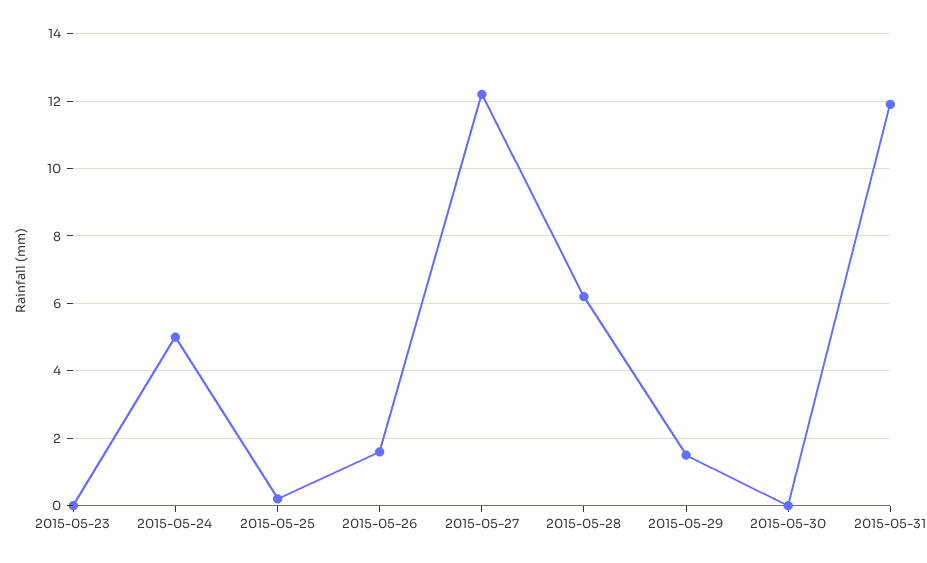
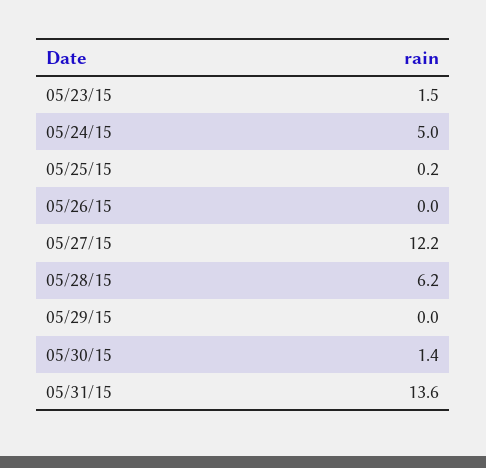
2015-05-23: 0 -> 1.5
2015-05-26: 1.5 -> 0
2015-05-29: 1.5 -> 0
2015-05-30: 0 -> 1.4
2015-05-31: 12 -> 13.6

